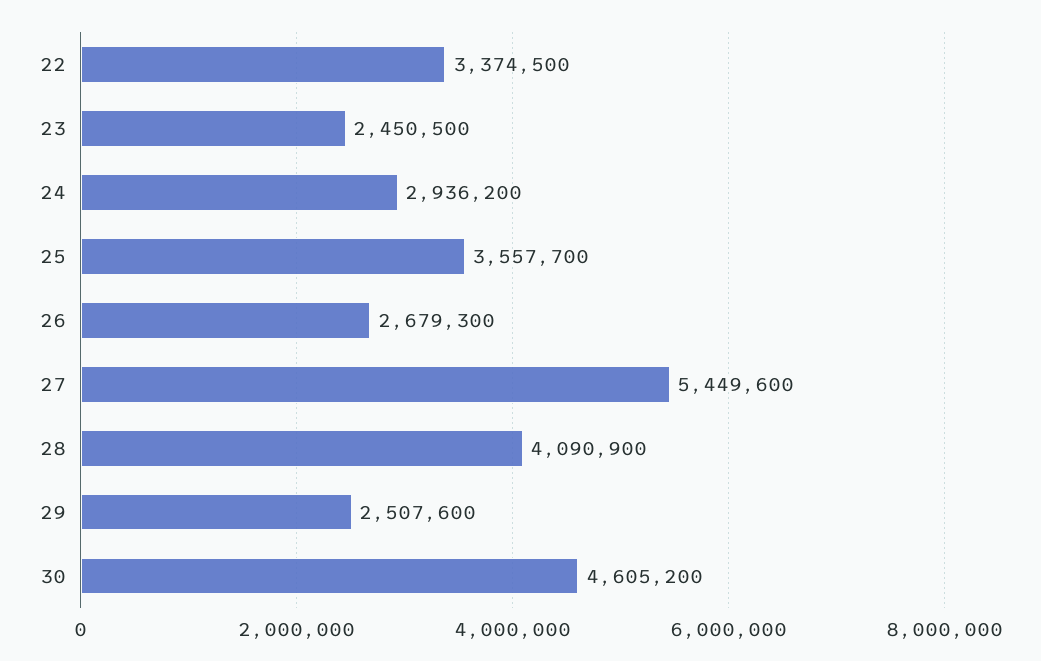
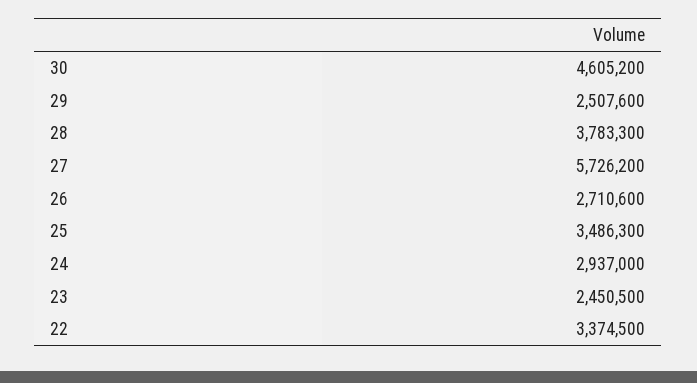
24: 2936200 -> 2937000
25: 3557700 -> 3486300
26: 2679300 -> 2710600
27: 5449600 -> 5726200
28: 4090900 -> 3783300

